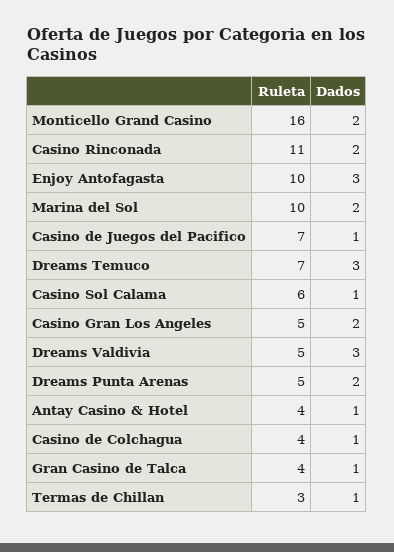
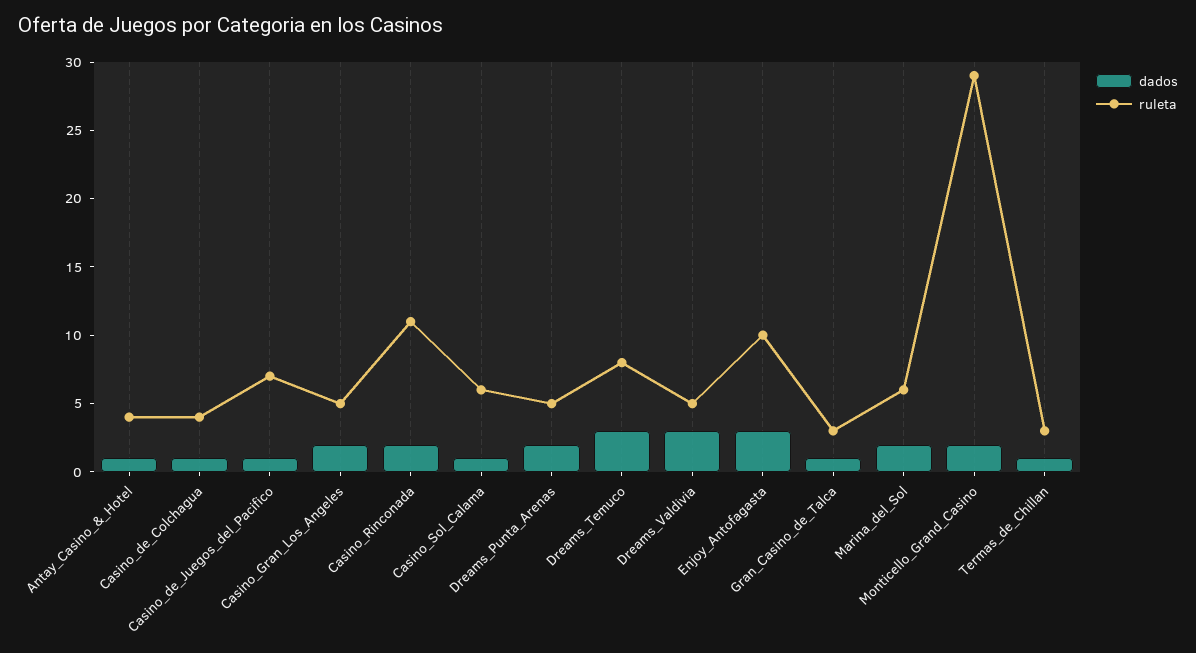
Ruleta, Monticello Grand Casino: 16 -> 29
Ruleta, Marina del Sol: 10 -> 6
Ruleta, Dreams Temuco: 7 -> 8
Ruleta, Gran Casino de Talca: 4 -> 3

